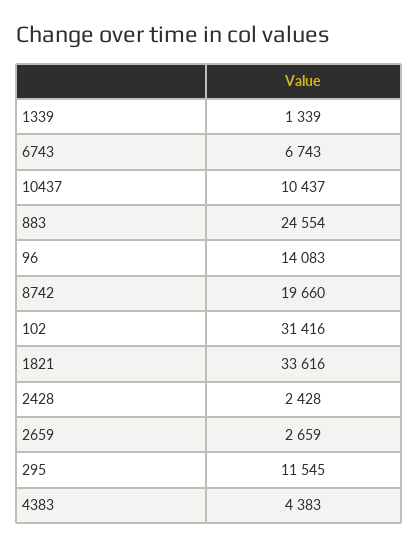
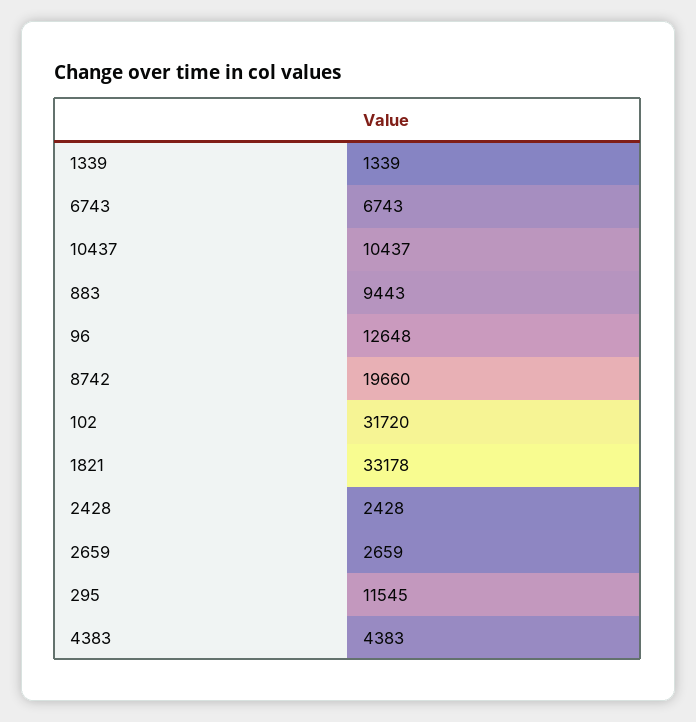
883: 24554 -> 9443
96: 14083 -> 12648
102: 31416 -> 31720
1821: 33616 -> 33178

